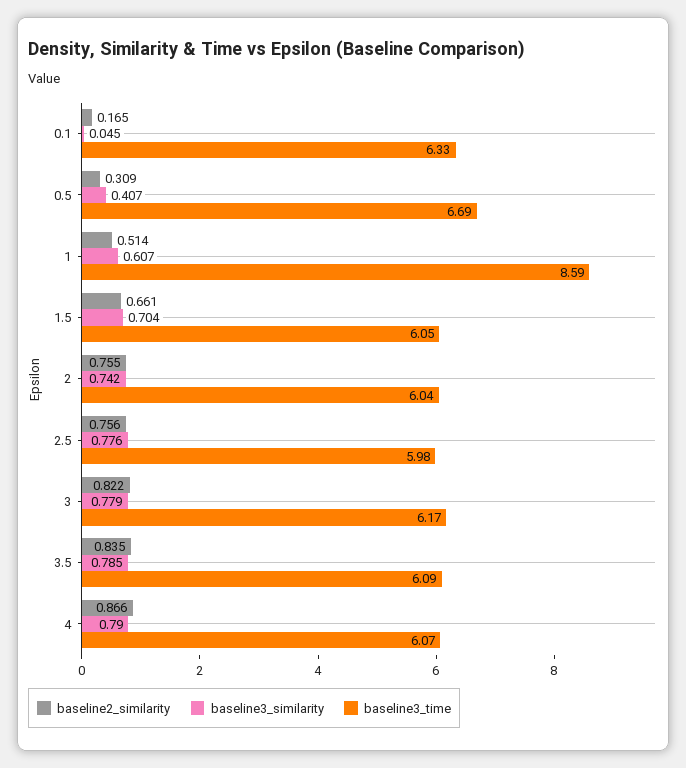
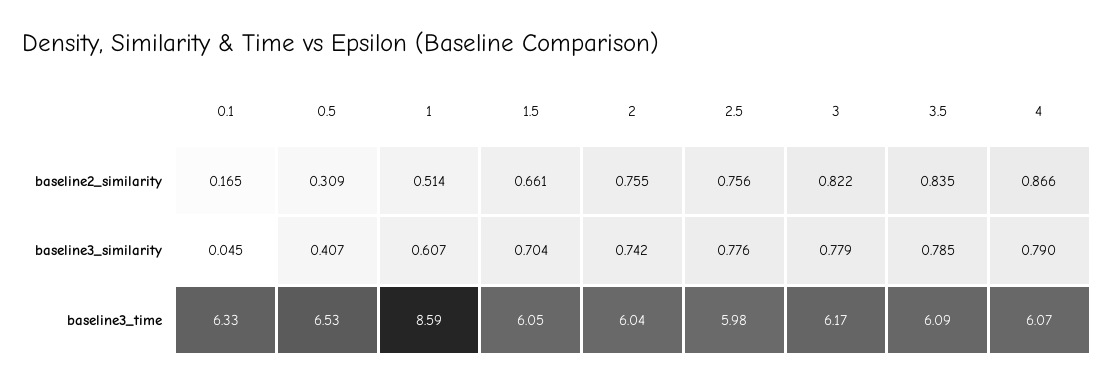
baseline3_time, 0.5: 6.69 -> 6.53

